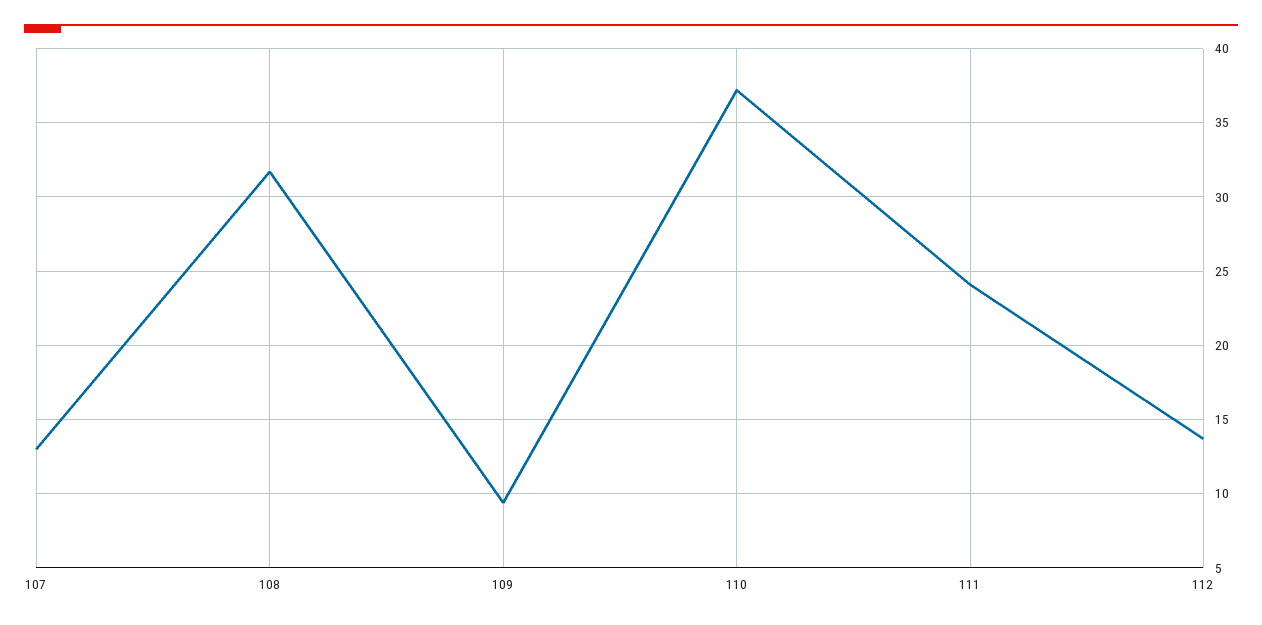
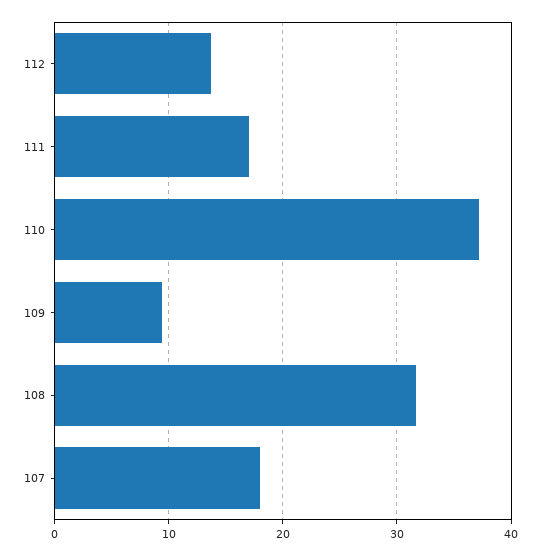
107: 13 -> 18
111: 24 -> 17

